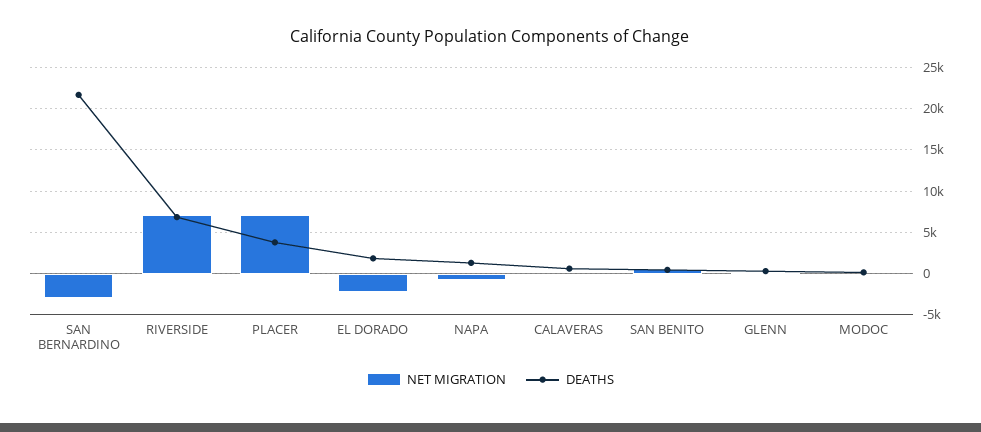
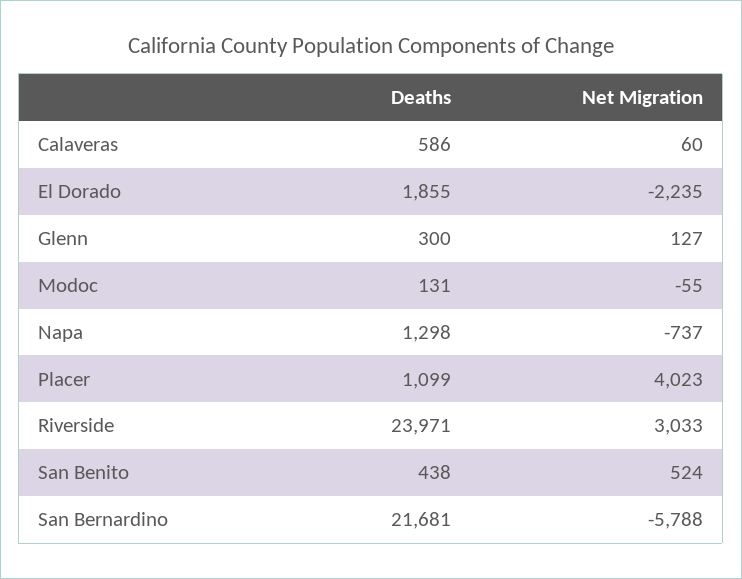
NET MIGRATION, SAN BERNARDINO: -3000 -> -5788
NET MIGRATION, RIVERSIDE: 7000 -> 3033
DEATHS, RIVERSIDE: 7000 -> 23971
NET MIGRATION, PLACER: 7000 -> 4023
DEATHS, PLACER: 4000 -> 1099

